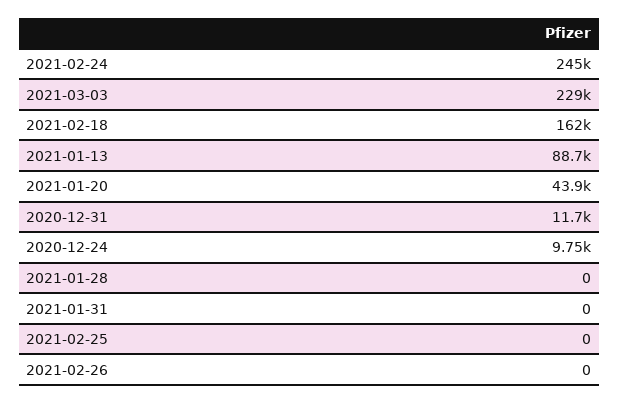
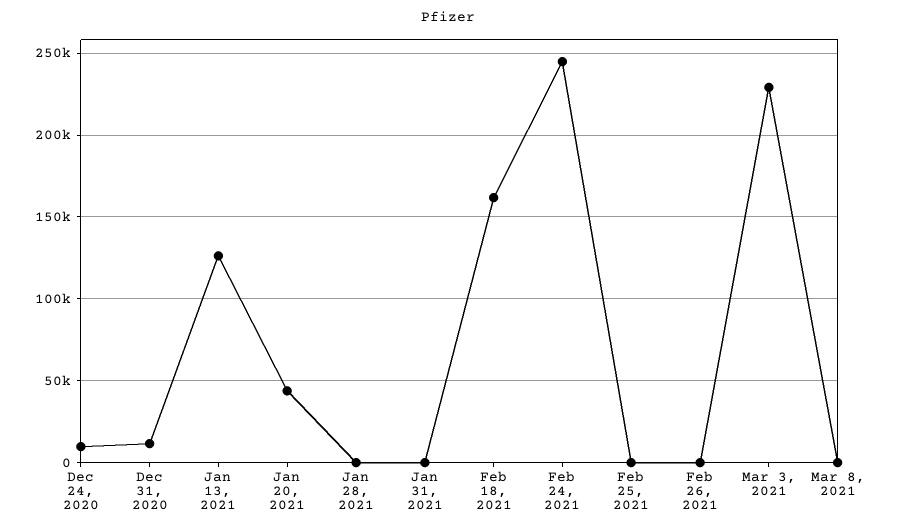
2021-01-13: 88700 -> 125000
Mar 8, 2021: none -> 0

